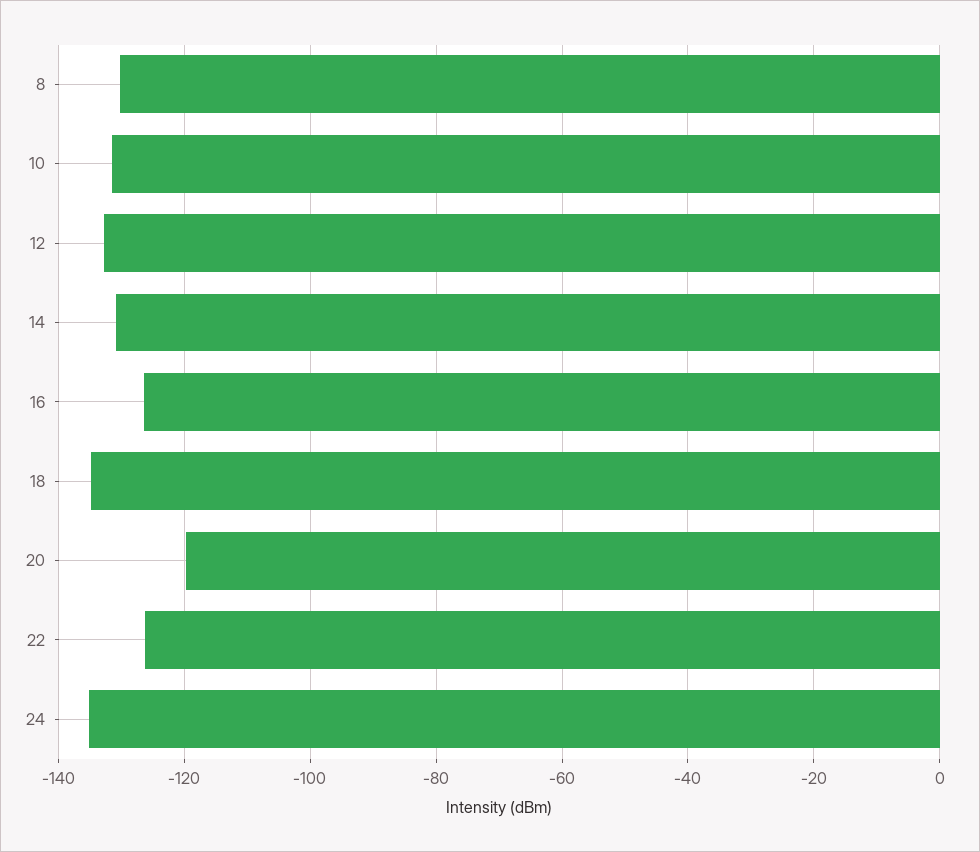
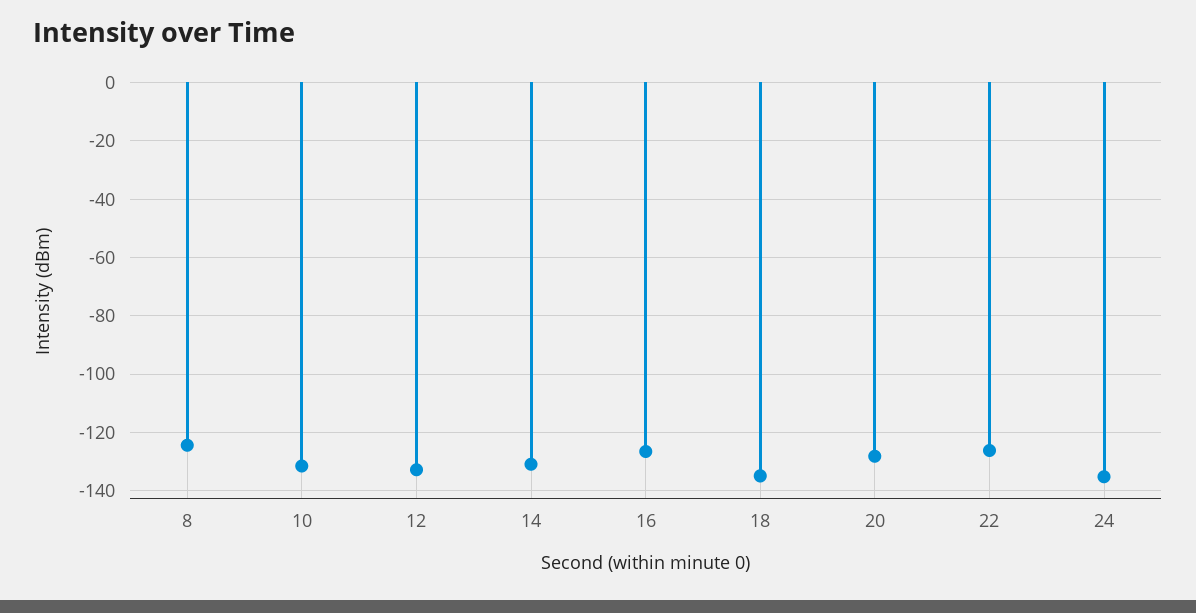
8: -130 -> -125
20: -120 -> -127.5

